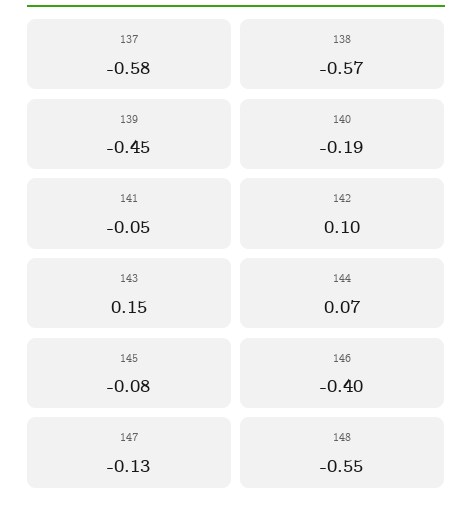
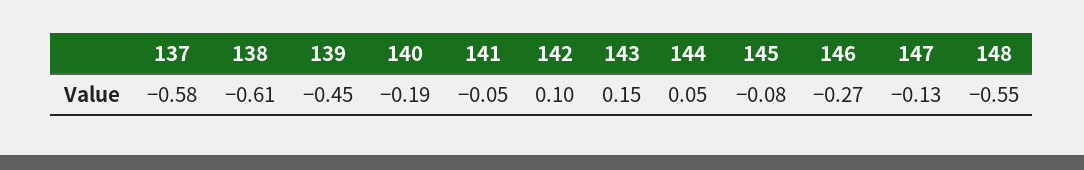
138: -0.57 -> -0.61
144: 0.07 -> 0.05
146: -0.4 -> -0.27

